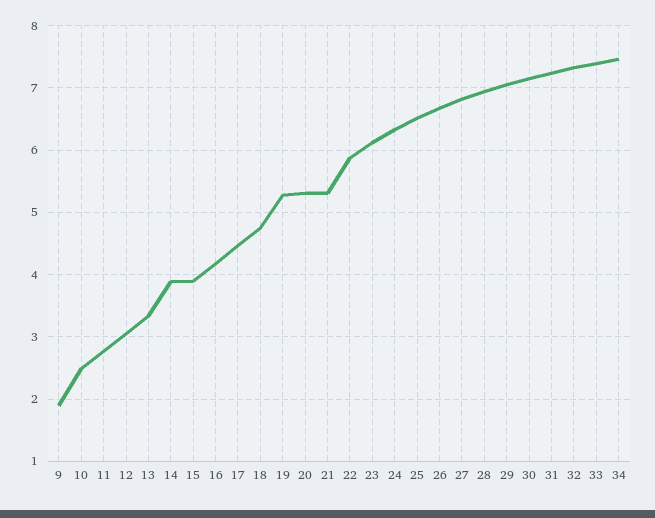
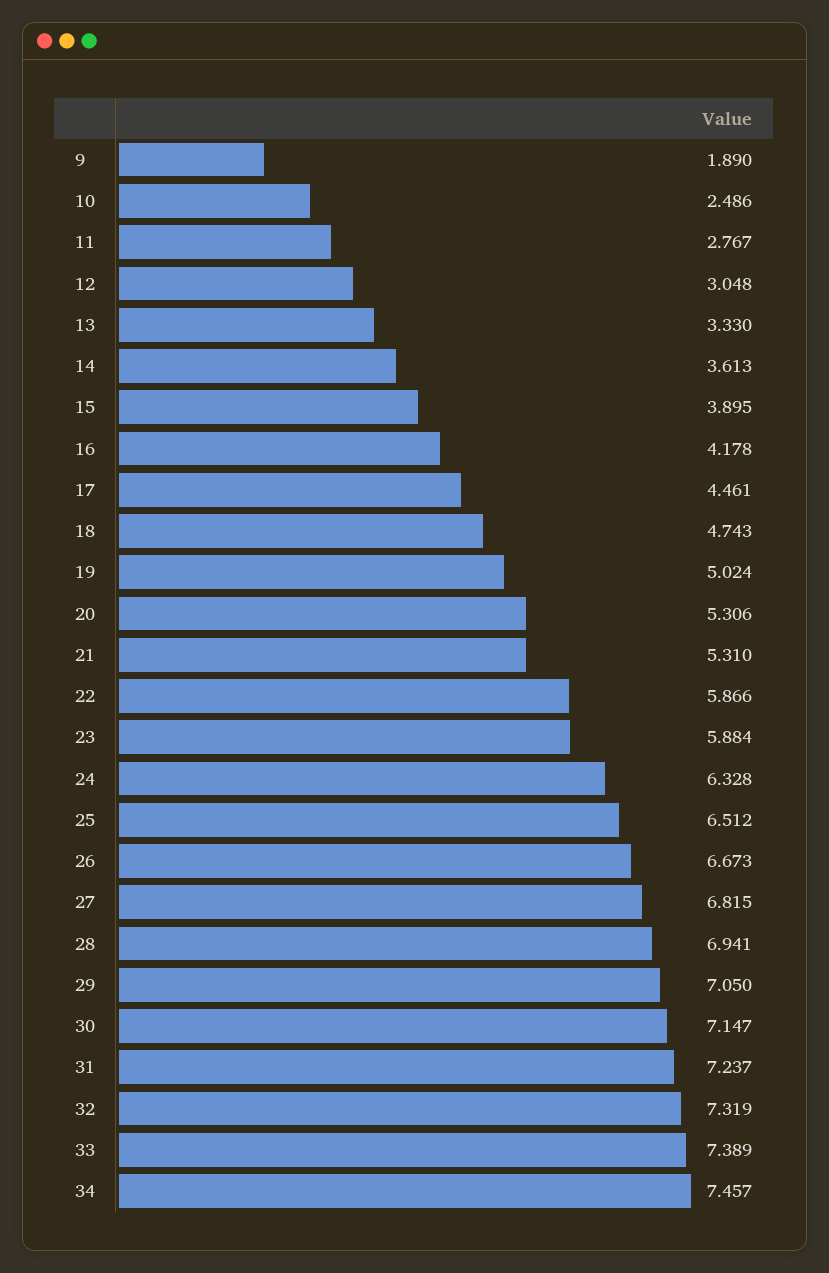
14: 3.9 -> 3.613
19: 5.3 -> 5.024
23: 6.1 -> 5.884

